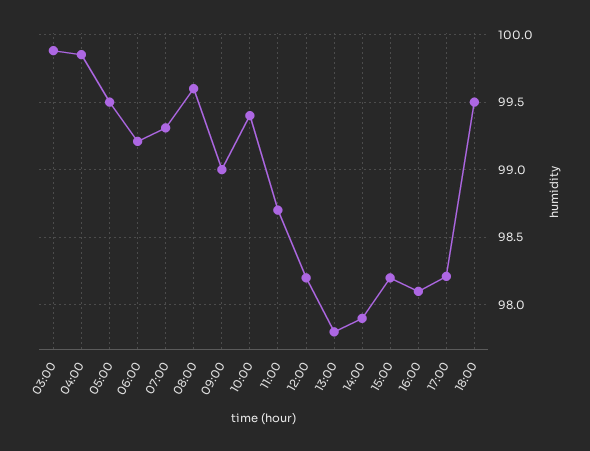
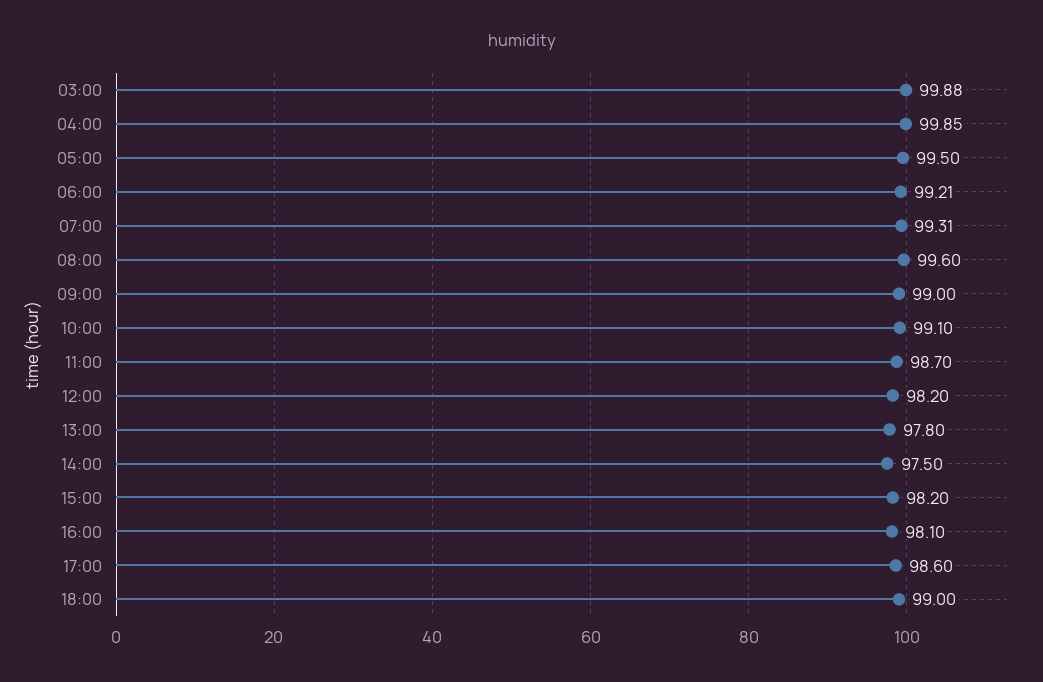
10:00: 99.4 -> 99.1
14:00: 97.9 -> 97.5
17:00: 98.2 -> 98.6
18:00: 99.5 -> 99

